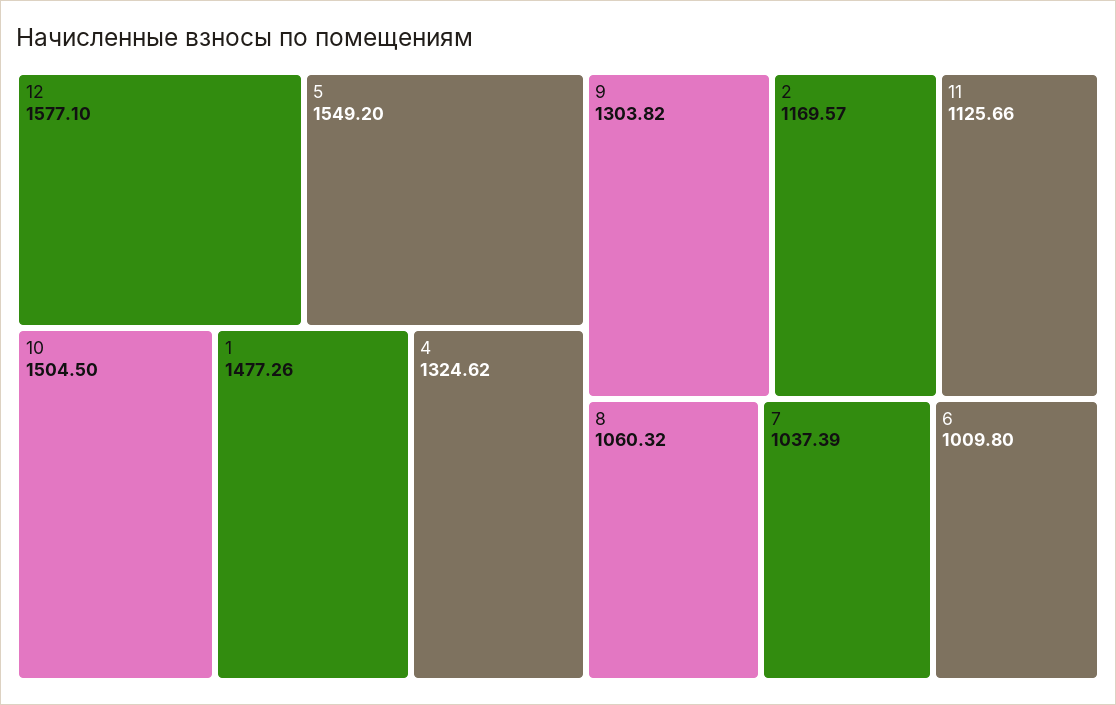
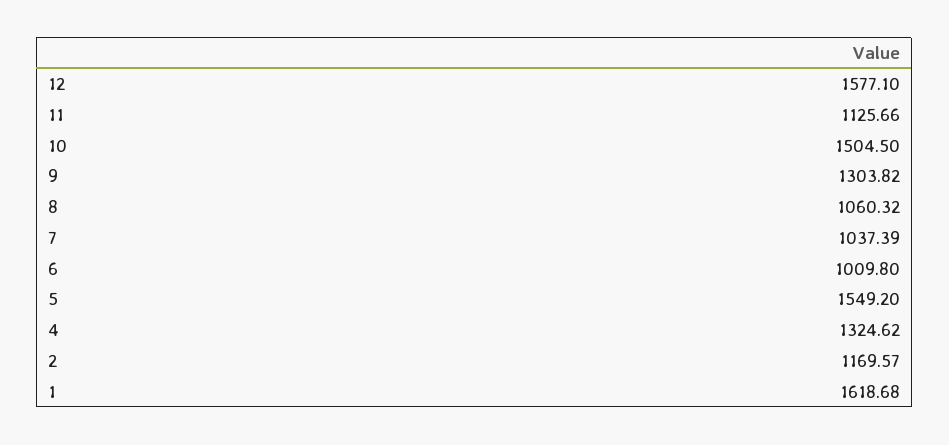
1: 1477.26 -> 1618.68

